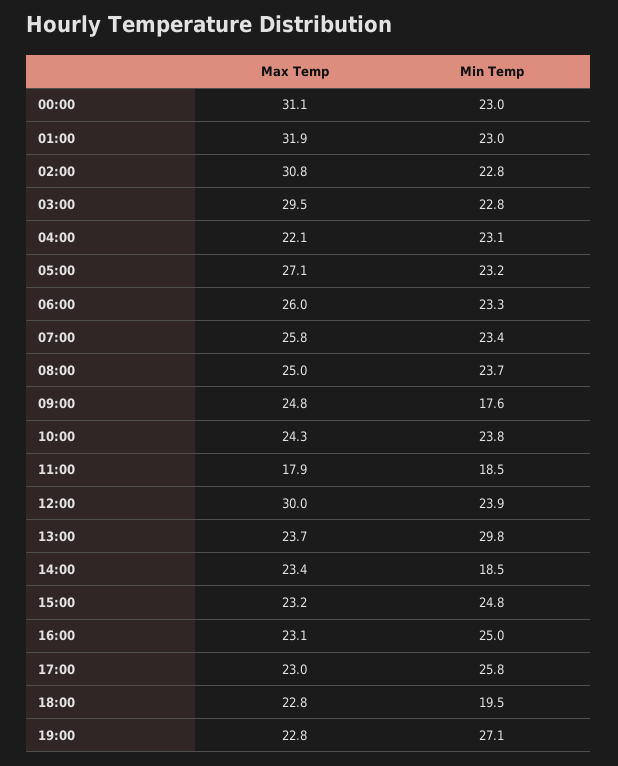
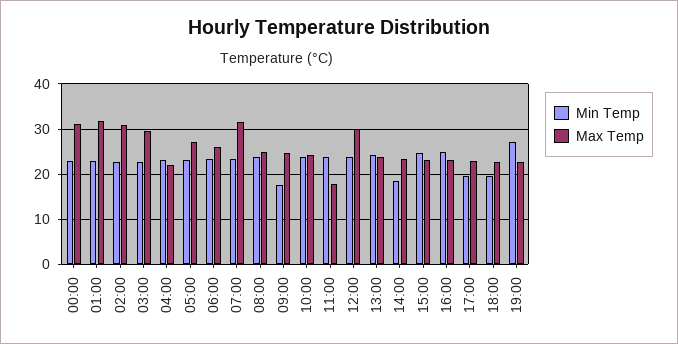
Max Temp, 07:00: 25.8 -> 32
Min Temp, 11:00: 18.5 -> 24
Min Temp, 13:00: 29.8 -> 24
Min Temp, 17:00: 25.8 -> 20

